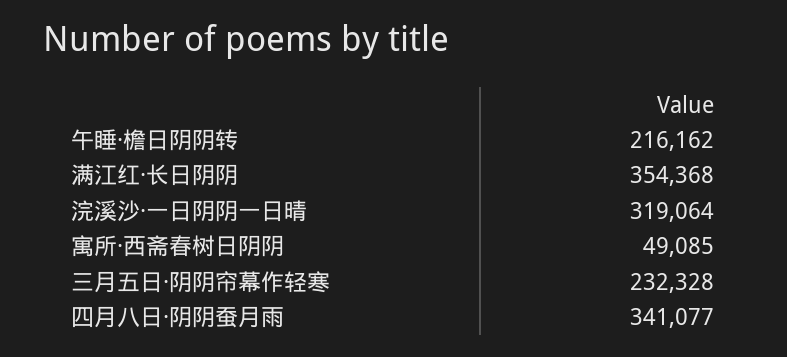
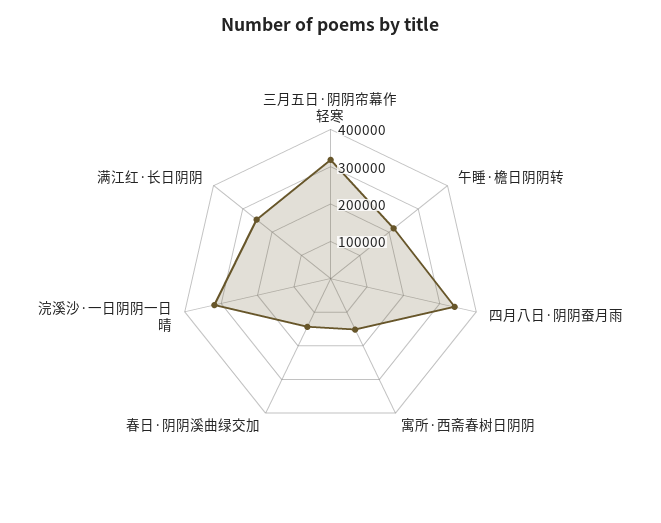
满江红·长日阴阴: 354368 -> 250000
寓所·西斋春树日阴阴: 49085 -> 150000
三月五日·阴阴帘幕作轻寒: 232328 -> 325000
春日·阴阴溪曲绿交加: none -> 150000

